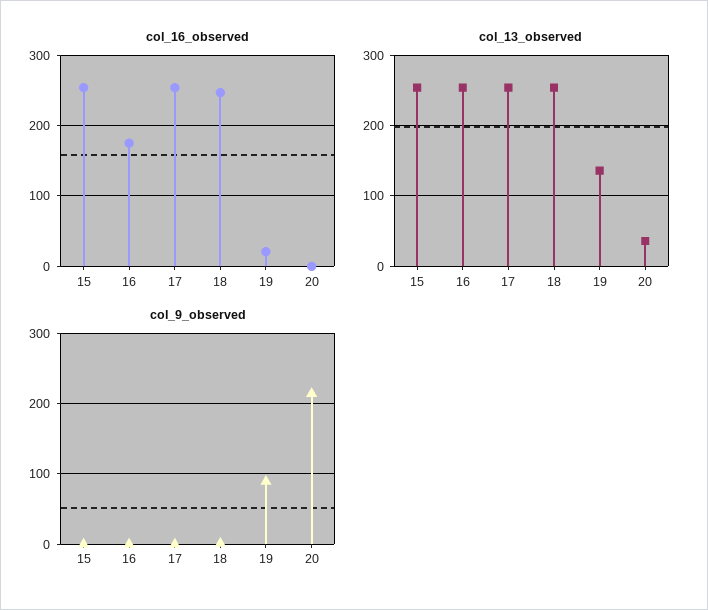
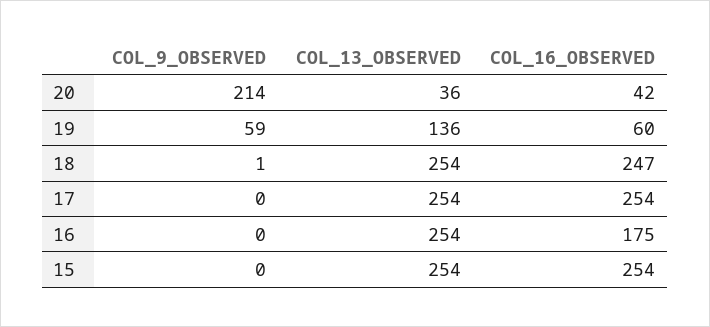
col_16_observed, 19: 20 -> 60
col_16_observed, 20: 0 -> 42
col_9_observed, 19: 90 -> 59

